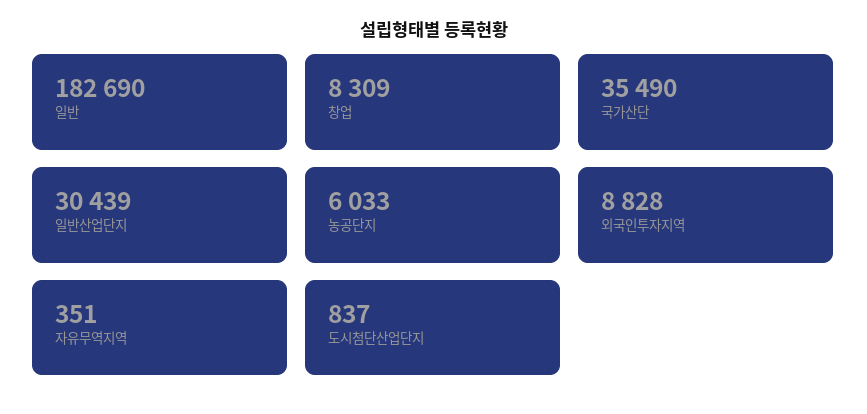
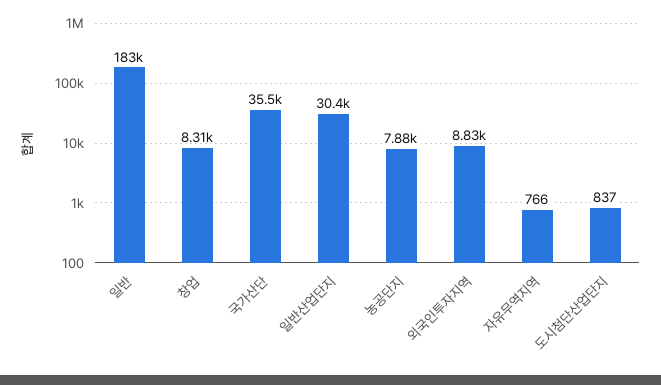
농공단지: 6033 -> 7880
자유무역지역: 351 -> 766

